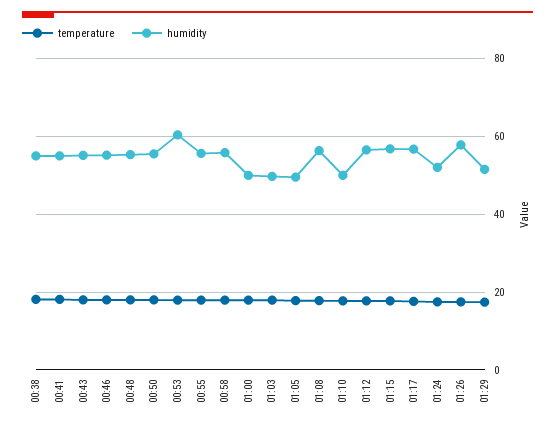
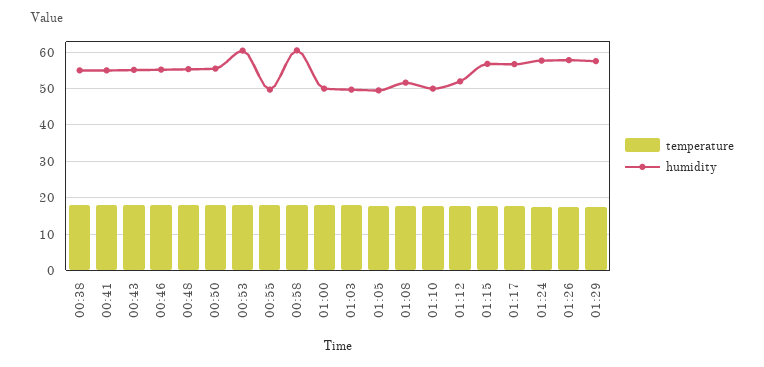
humidity, 00:55: 56 -> 50
humidity, 00:58: 56 -> 60
humidity, 01:08: 56 -> 52
humidity, 01:12: 56 -> 52
humidity, 01:24: 52 -> 58
humidity, 01:29: 52 -> 58

